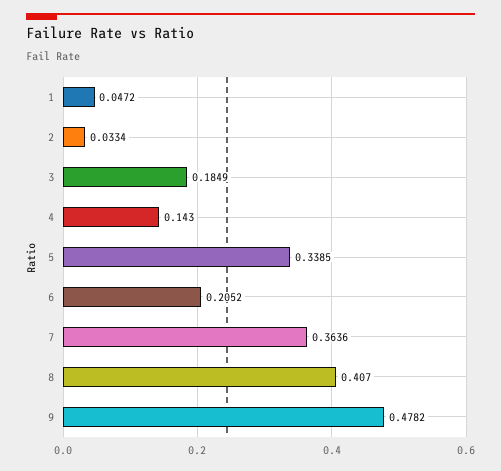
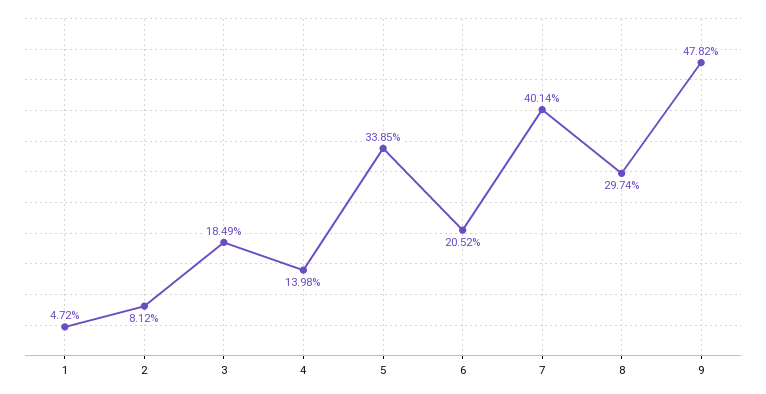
2: 0.0334 -> 0.0812
4: 0.143 -> 0.1398
7: 0.3636 -> 0.4014
8: 0.407 -> 0.2974

